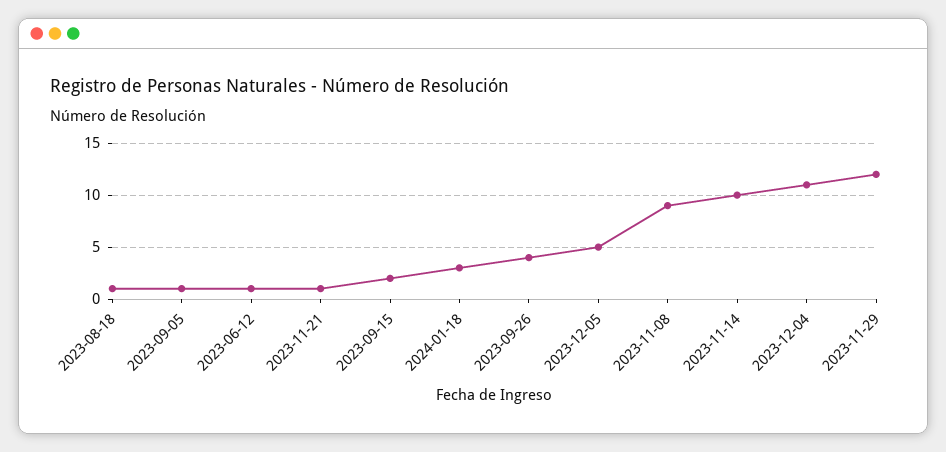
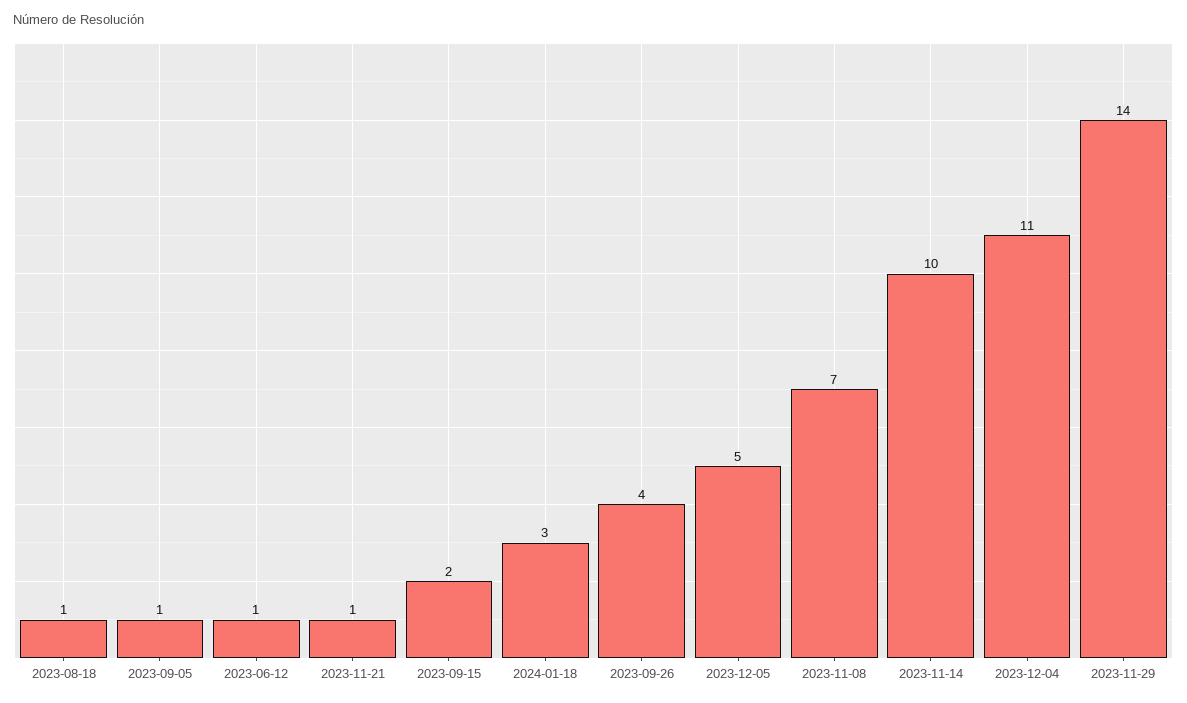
2023-11-08: 9 -> 7
2023-11-29: 12 -> 14

